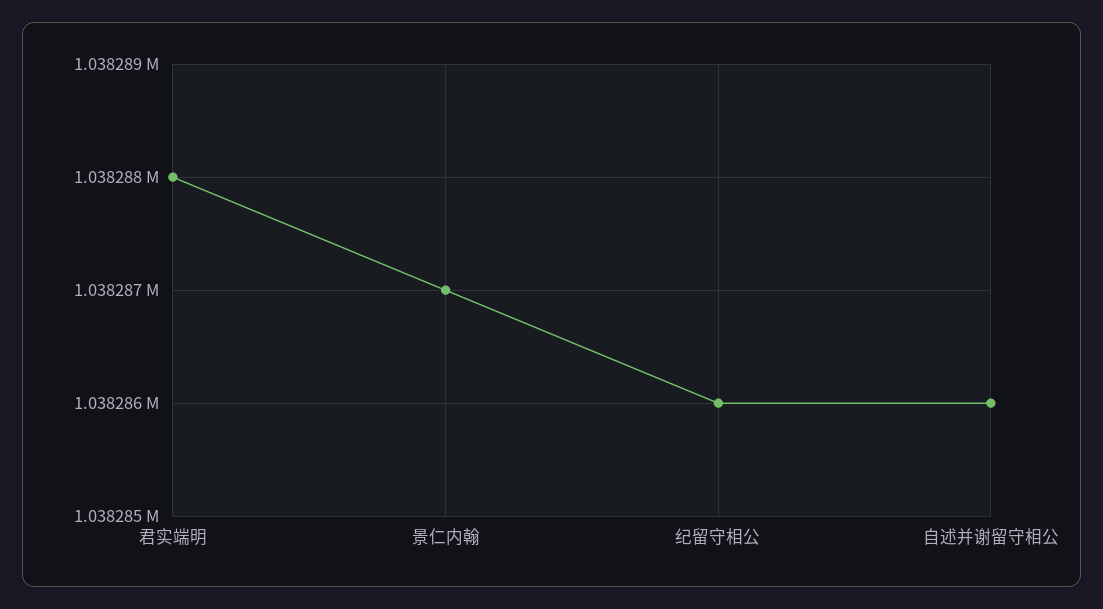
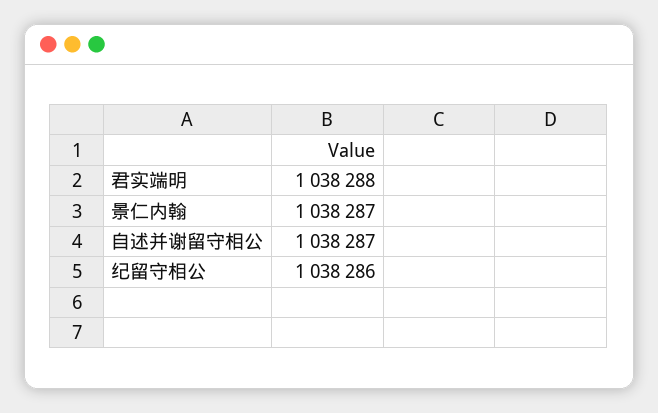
自述并谢留守相公: 1038286 -> 1038287

